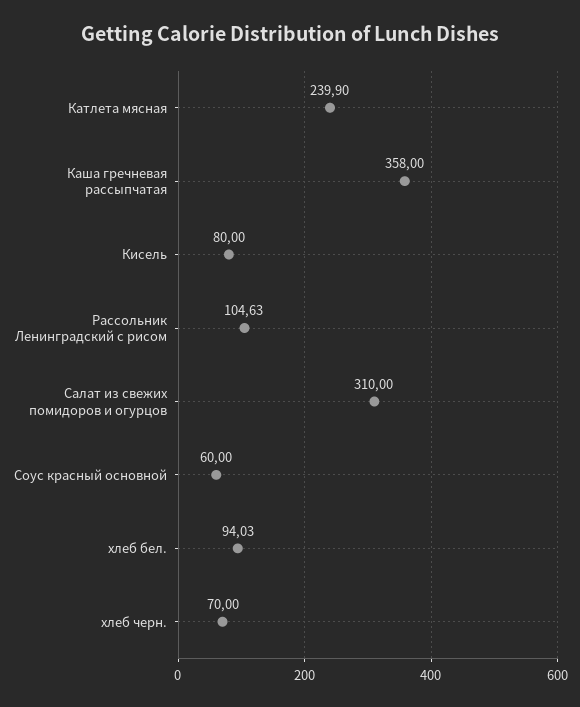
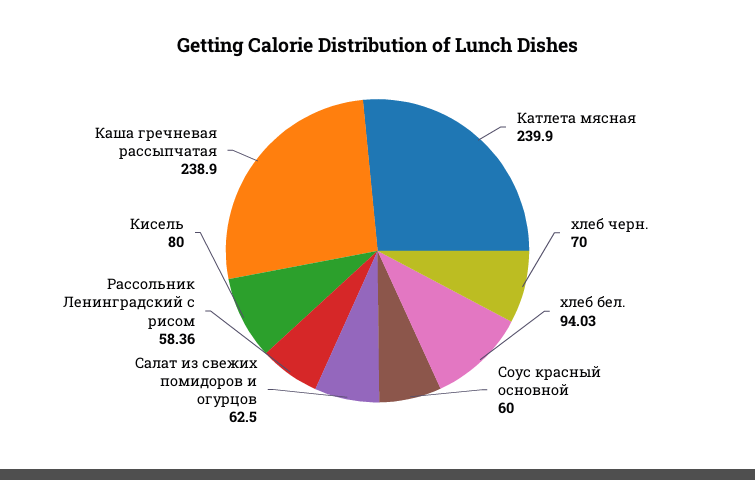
Каша гречневая рассыпчатая: 358 -> 238.9
Рассольник Ленинградский с рисом: 104.63 -> 58.36
Салат из свежих помидоров и огурцов: 310 -> 62.5

